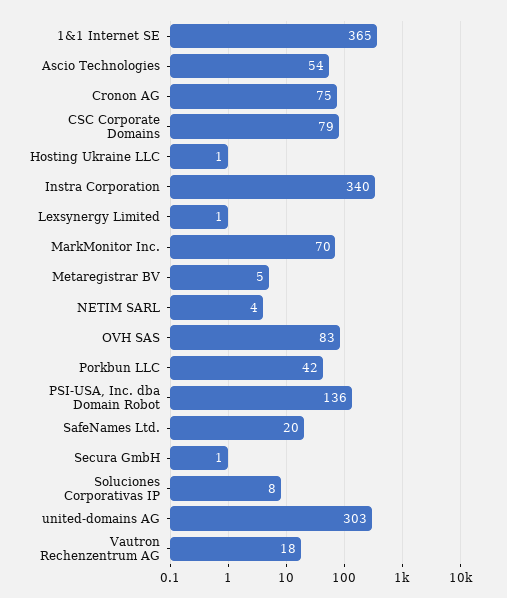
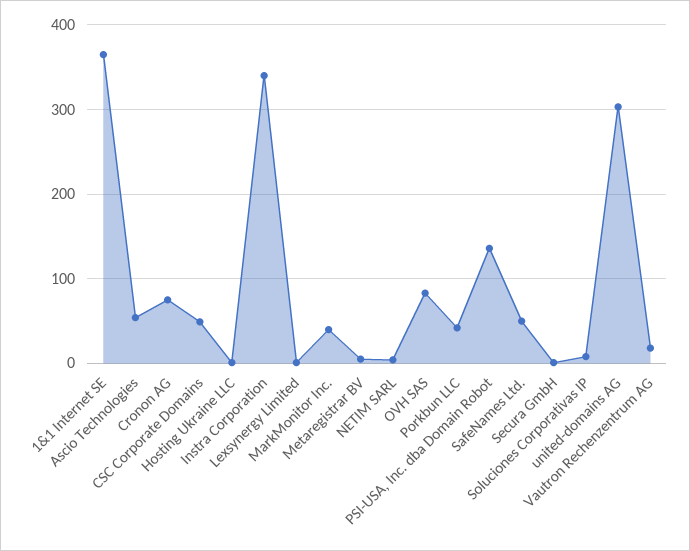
CSC Corporate Domains: 79 -> 50
MarkMonitor Inc.: 70 -> 40
SafeNames Ltd.: 20 -> 50

